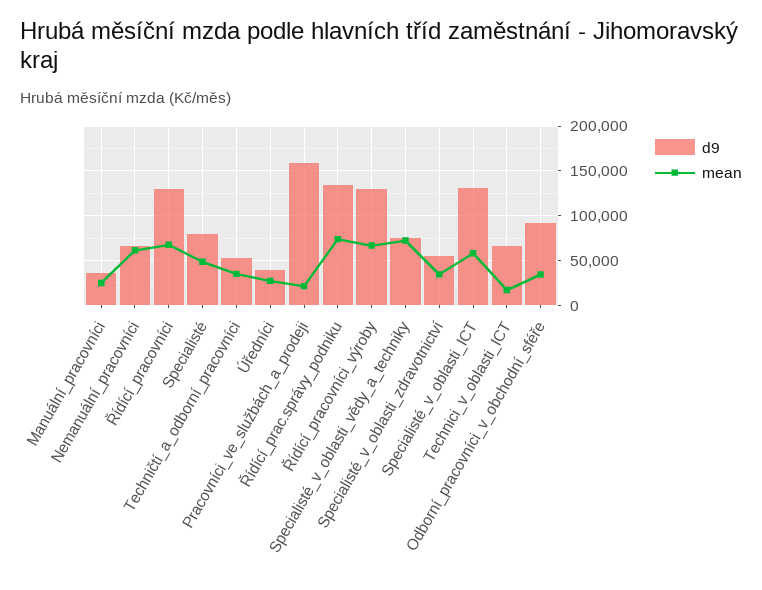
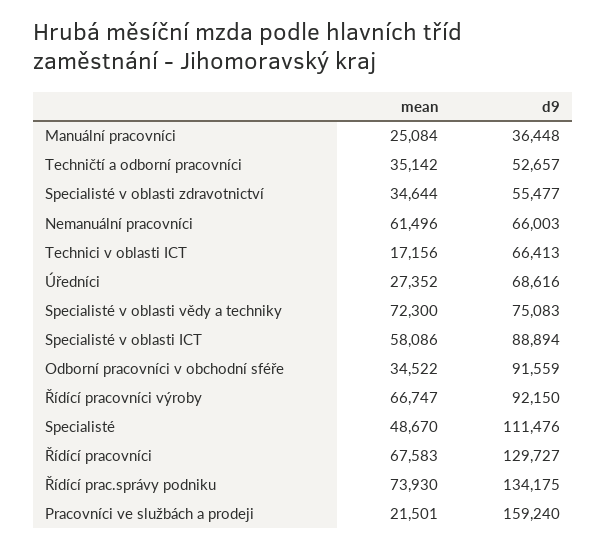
d9, Specialisté: 80000 -> 111476
d9, Úředníci: 40000 -> 68616
d9, Řídící_pracovníci_výroby: 130000 -> 92150
d9, Specialisté_v_oblasti_ICT: 130000 -> 88894

